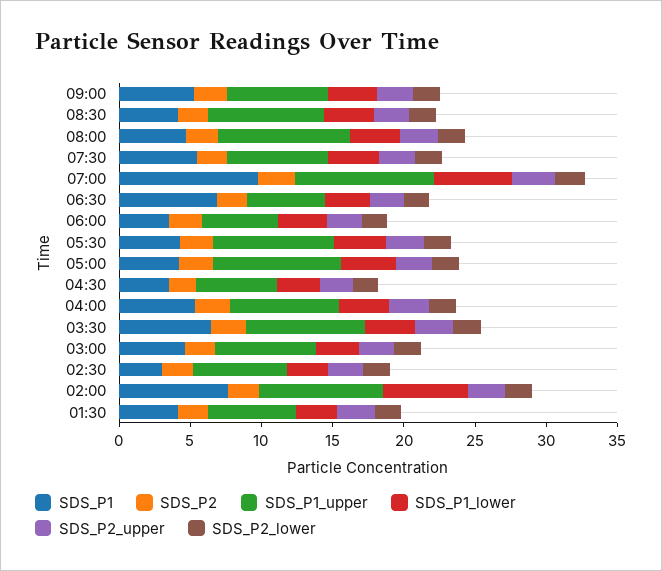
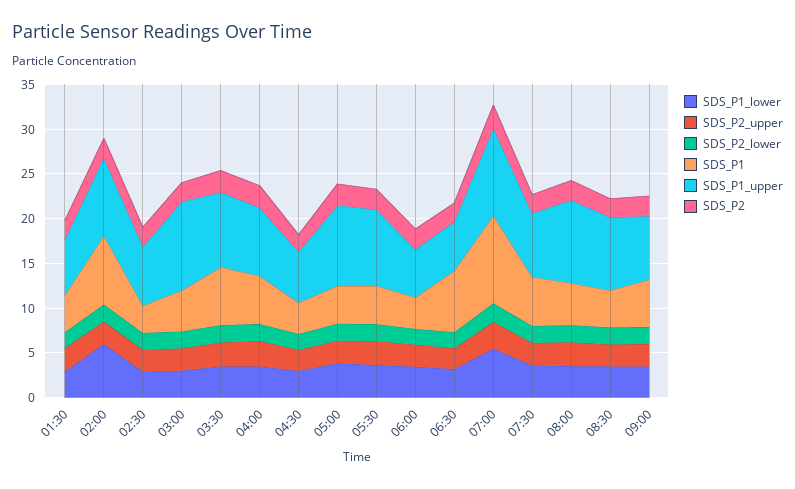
SDS_P1_upper, 03:00: 7 -> 10

